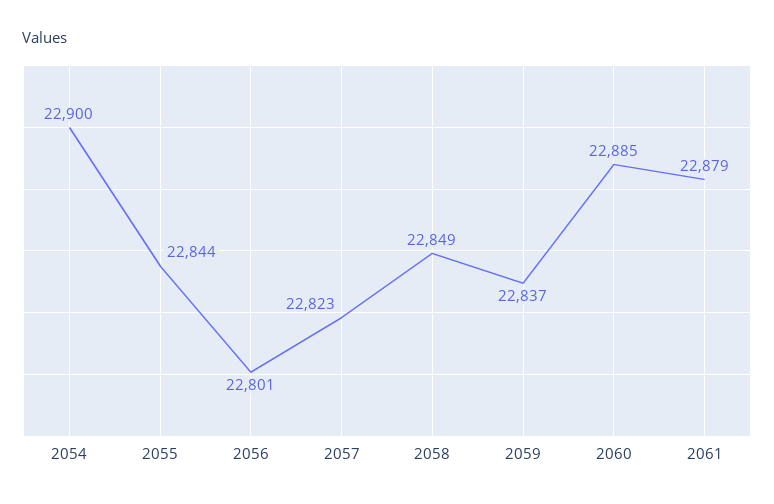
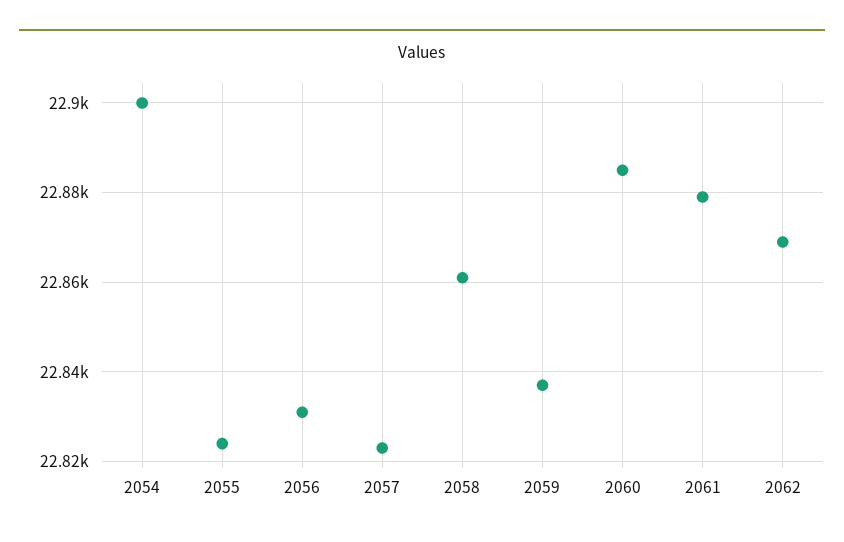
2055: 22844 -> 22825
2056: 22801 -> 22830
2058: 22849 -> 22860
2062: none -> 22870

